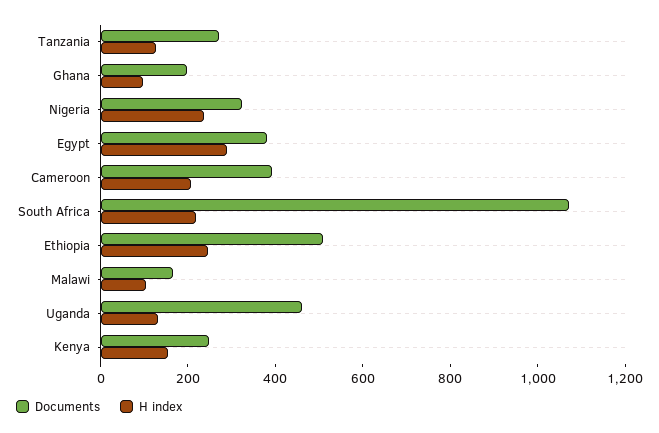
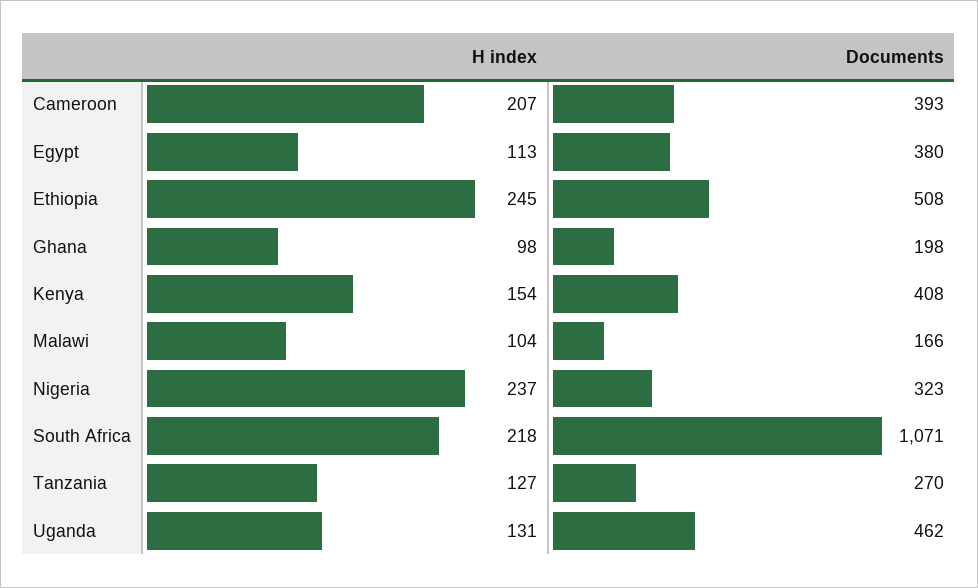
H index, Egypt: 300 -> 113
Documents, Kenya: 250 -> 408

